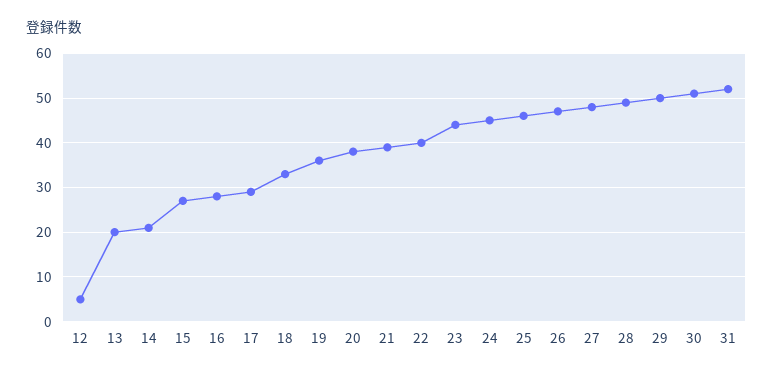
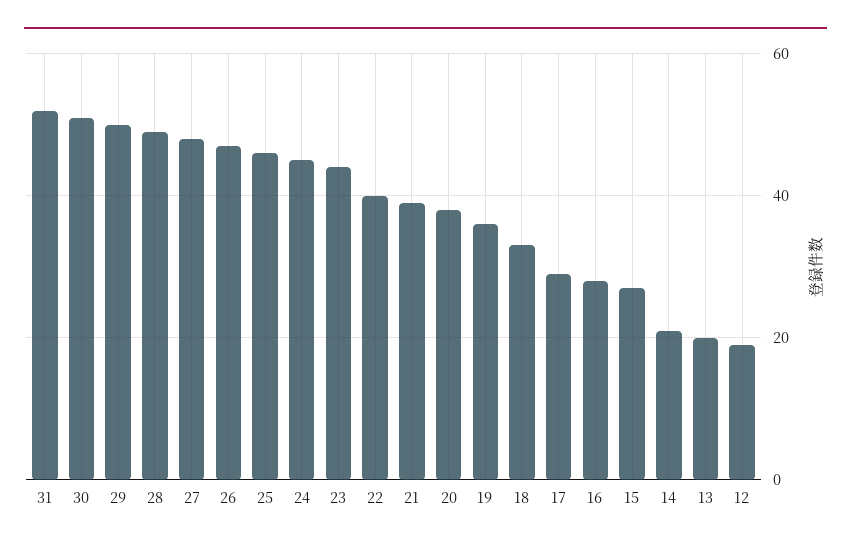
12: 5 -> 20

